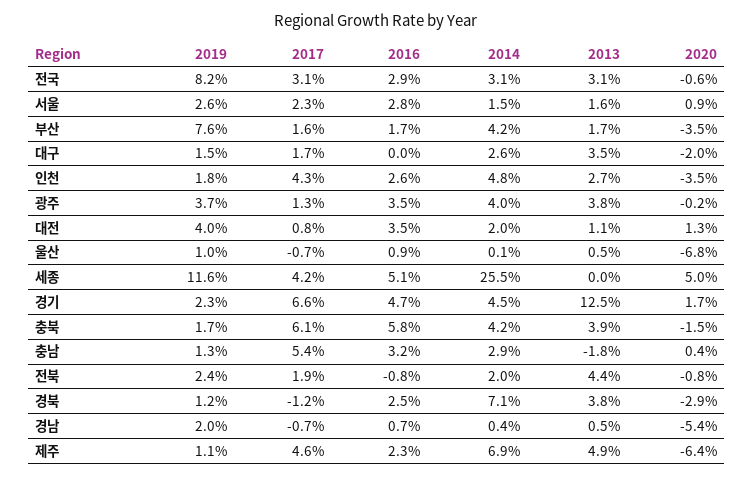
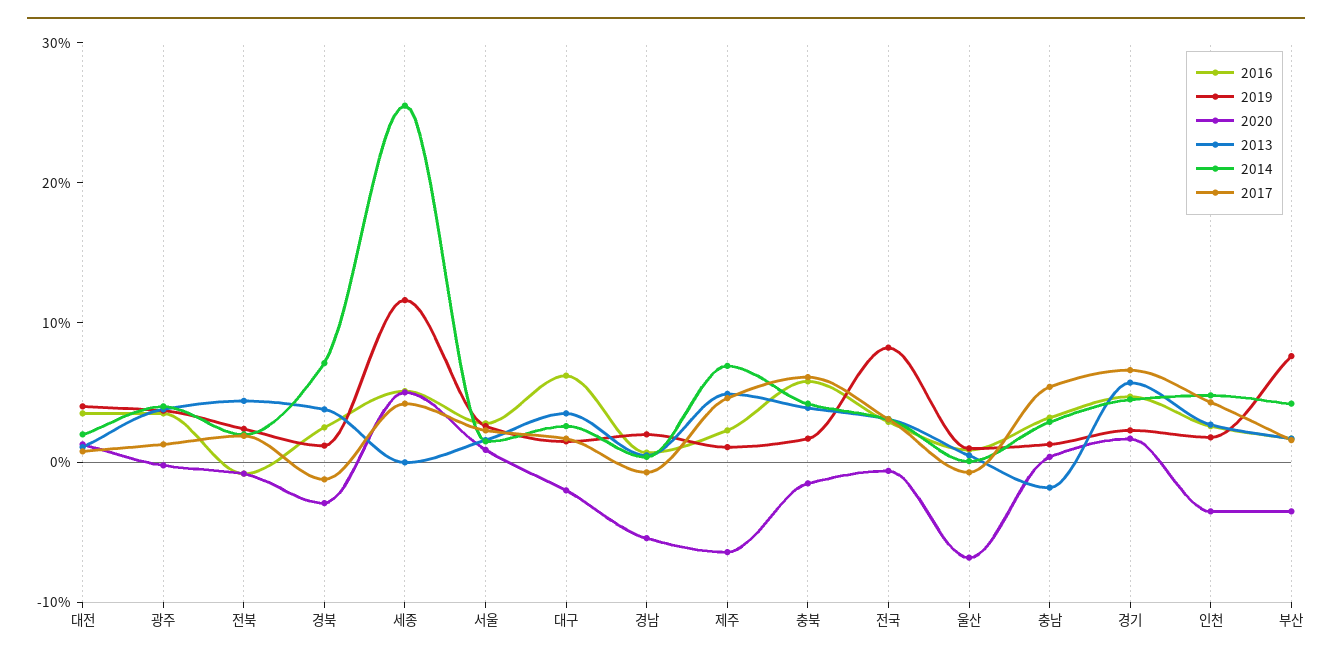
2016, 대구: 0 -> 6
2013, 경기: 12.5 -> 6

